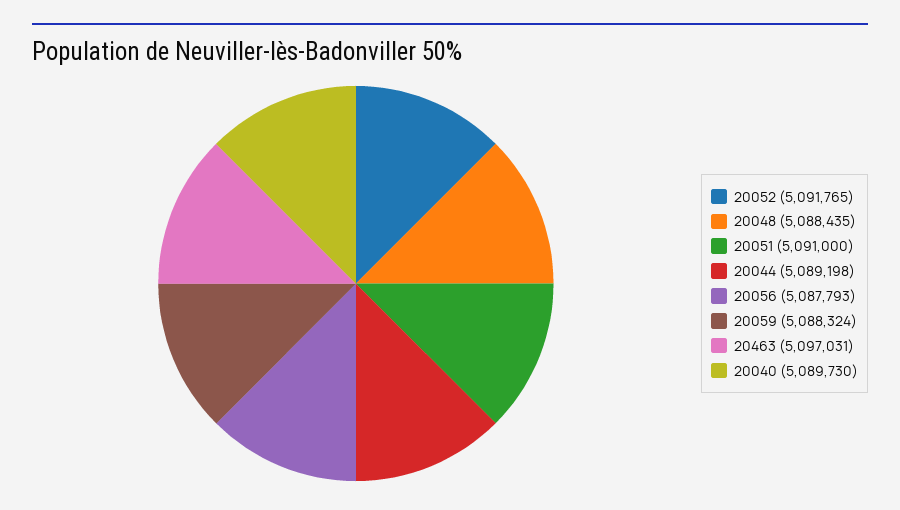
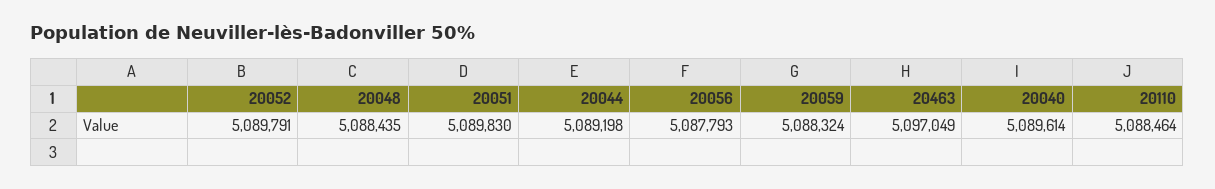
20052: 5091765 -> 5089791
20051: 5091000 -> 5089830
20463: 5097031 -> 5097049
20040: 5089730 -> 5089614
20110: none -> 5088464

